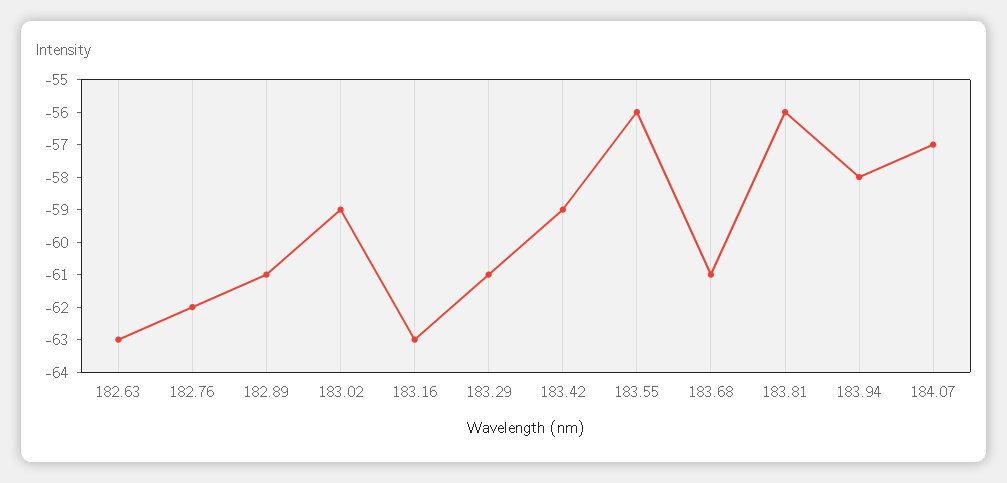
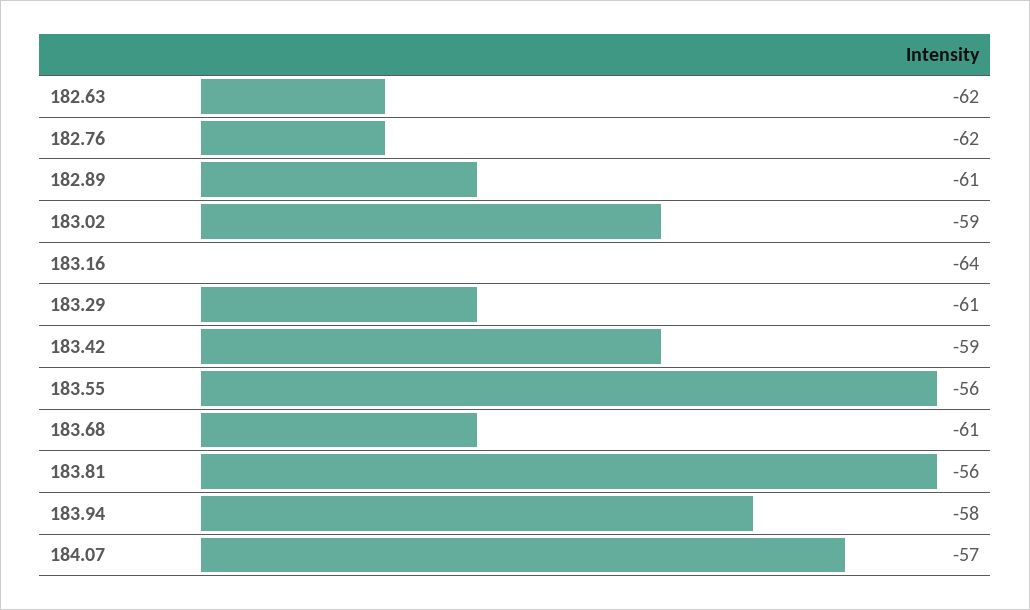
182.63: -63 -> -62
183.16: -63 -> -64

